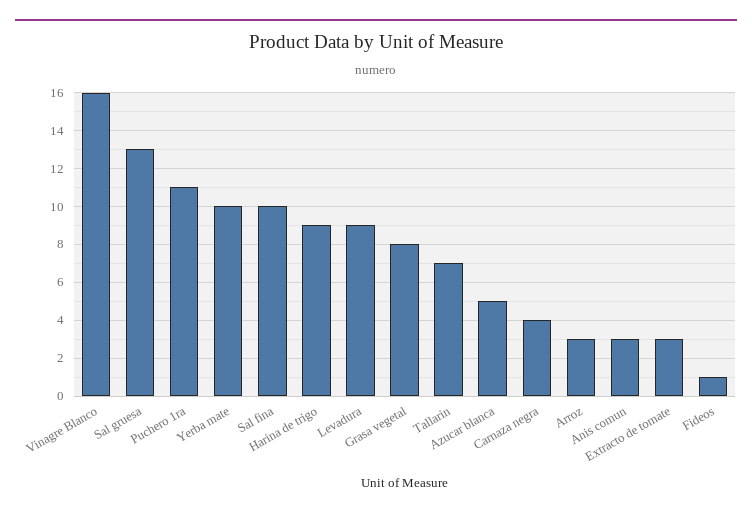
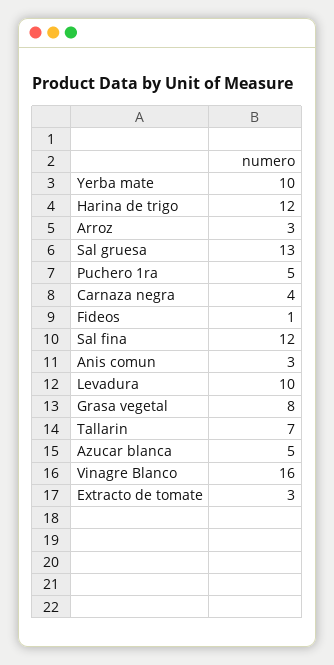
Puchero 1ra: 11 -> 5
Sal fina: 10 -> 12
Harina de trigo: 9 -> 12
Levadura: 9 -> 10

